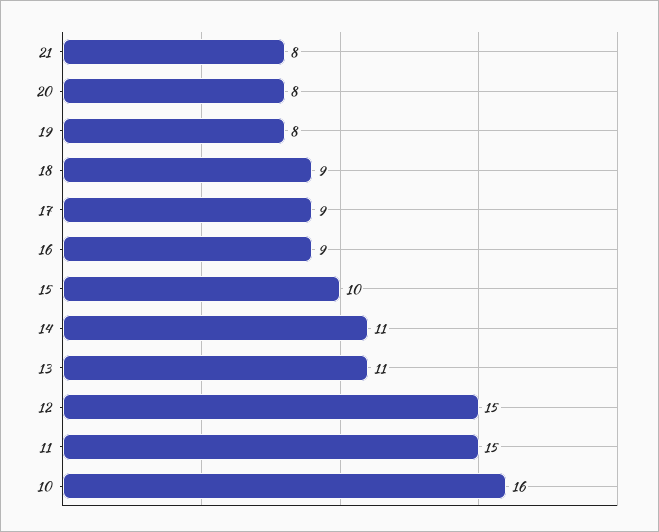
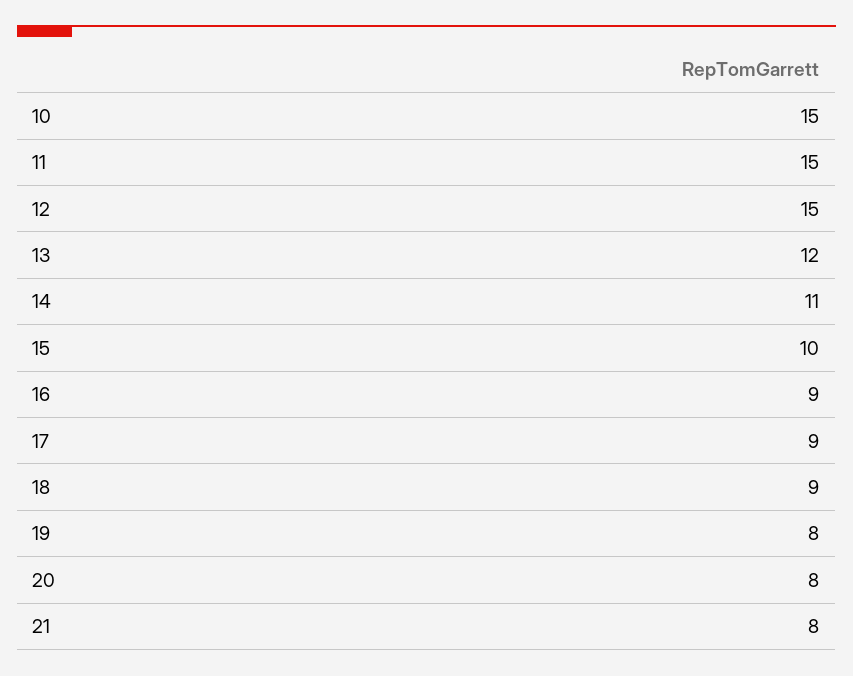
13: 11 -> 12
10: 16 -> 15

